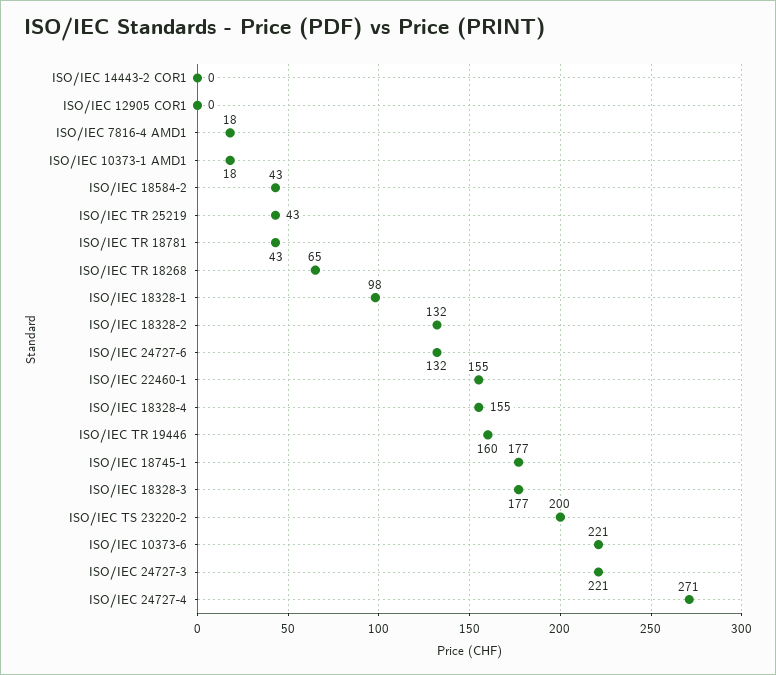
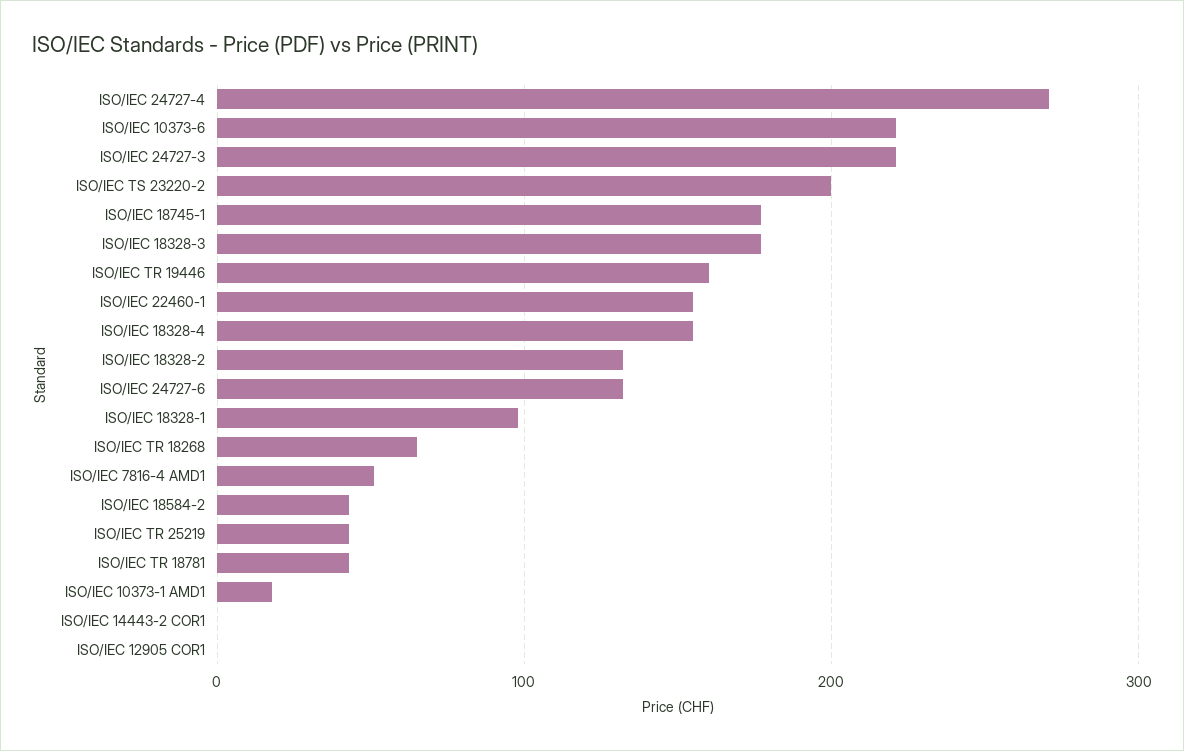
ISO/IEC 7816-4 AMD1: 18 -> 50

